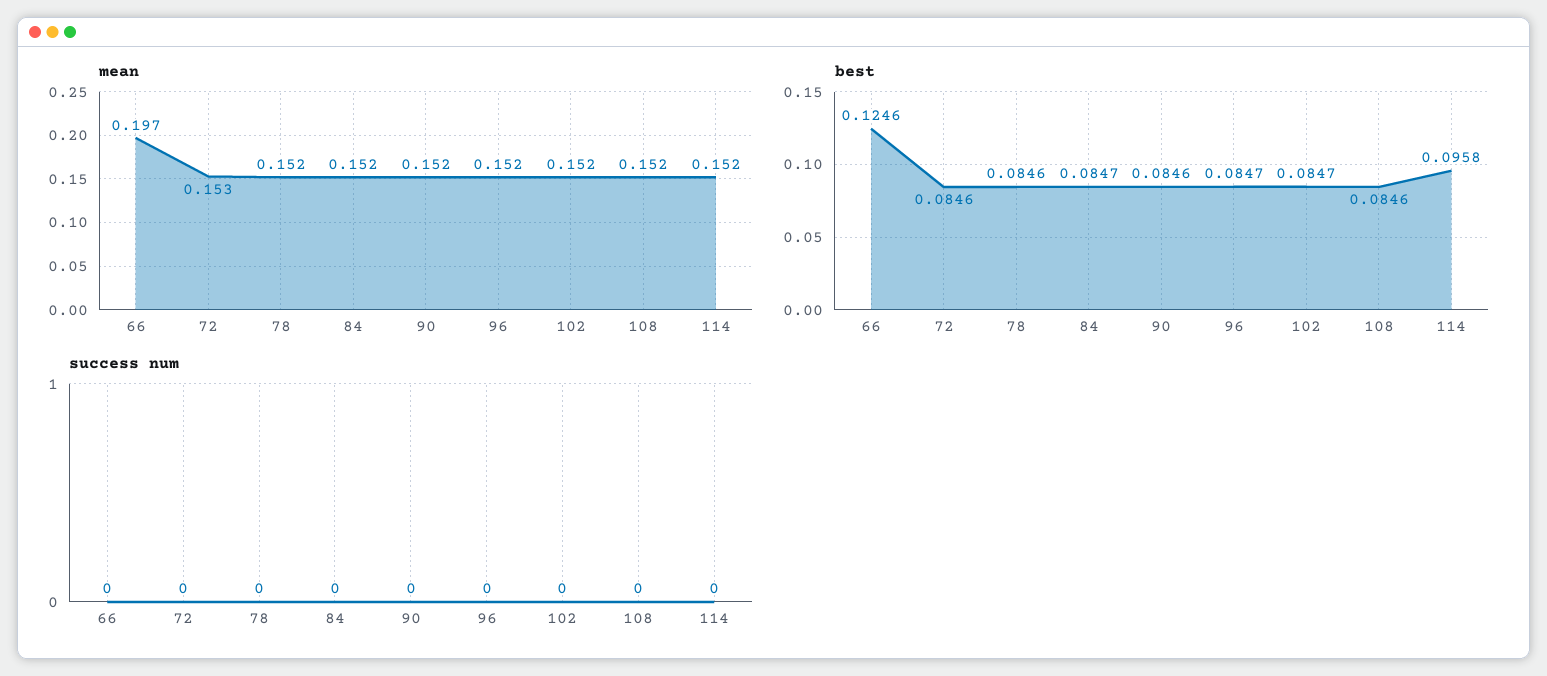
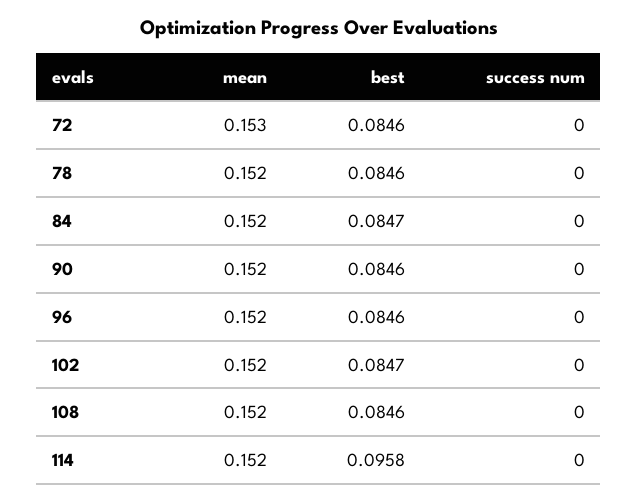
mean, 66: 0.197 -> none
best, 66: 0.1246 -> none
best, 96: 0.0847 -> 0.0846
success num, 66: 0 -> none

